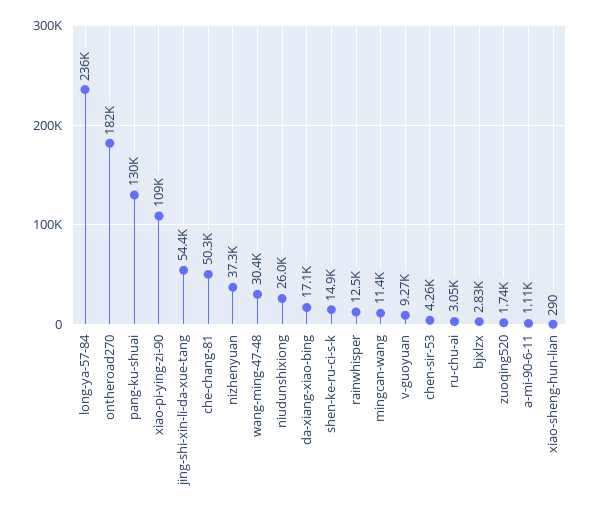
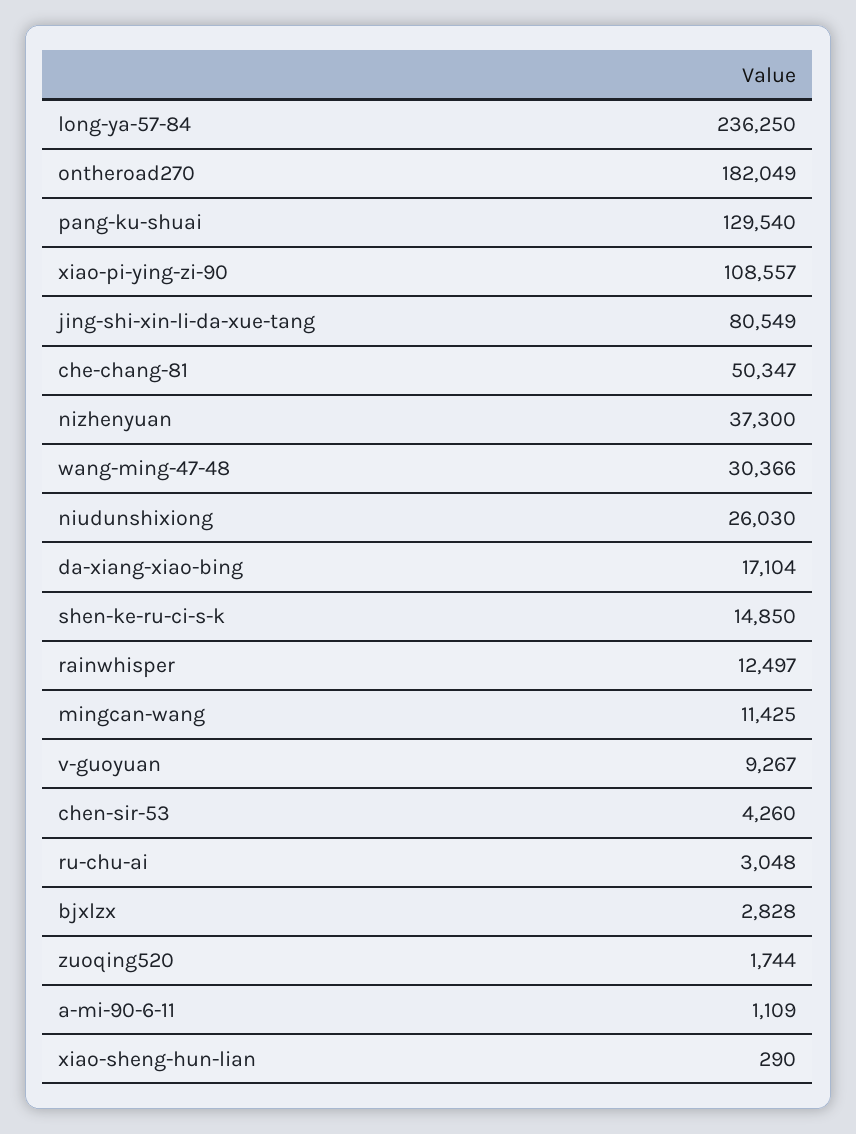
jing-shi-xin-li-da-xue-tang: 54400 -> 80549

